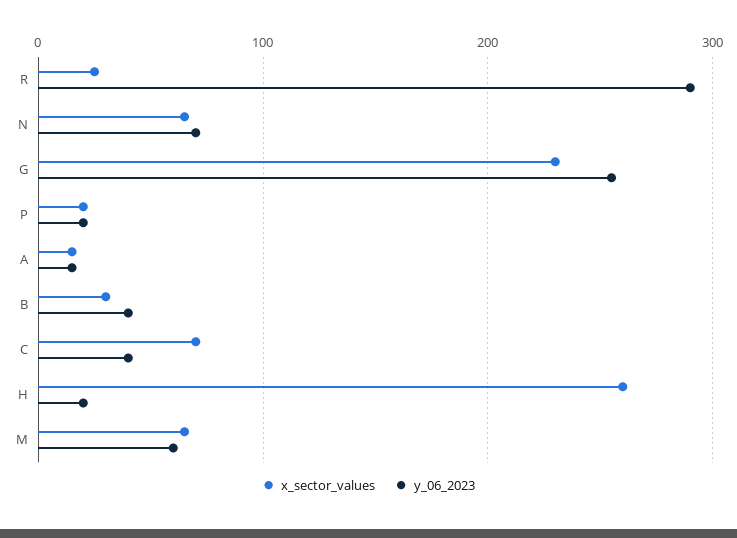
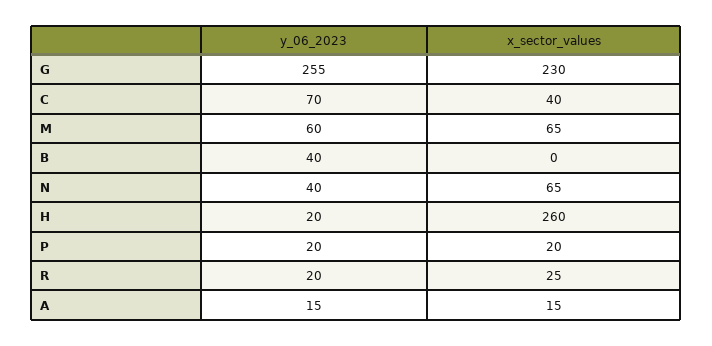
y_06_2023, R: 290 -> 20
y_06_2023, N: 70 -> 40
x_sector_values, B: 30 -> 0
x_sector_values, C: 70 -> 40
y_06_2023, C: 40 -> 70

